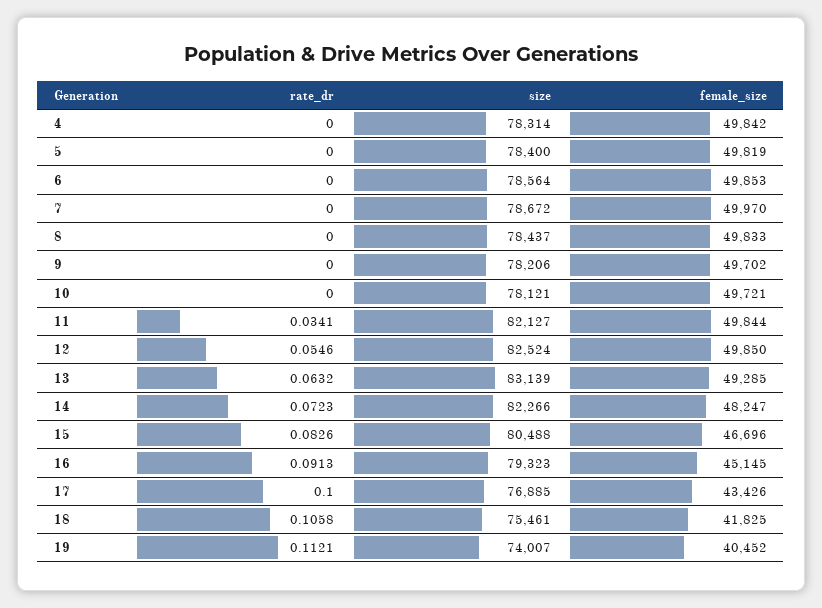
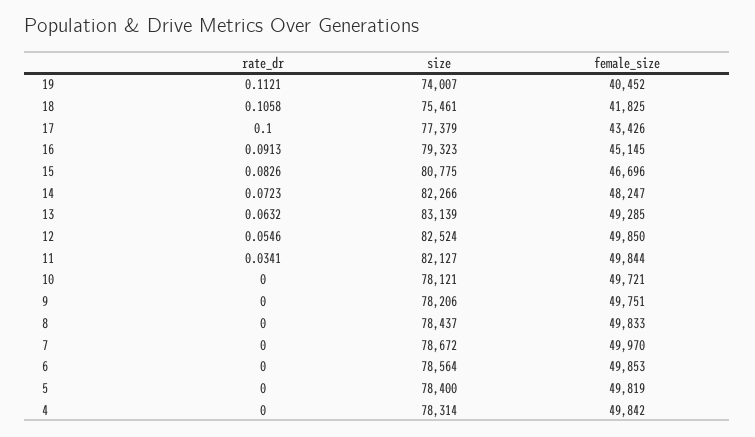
female_size, 9: 49702 -> 49751
size, 15: 80488 -> 80775
size, 17: 76885 -> 77379

